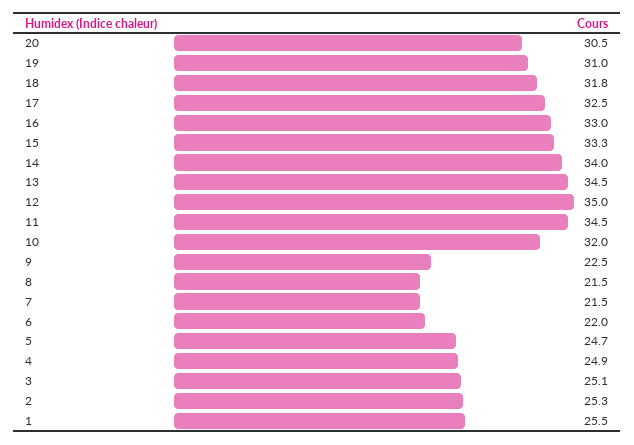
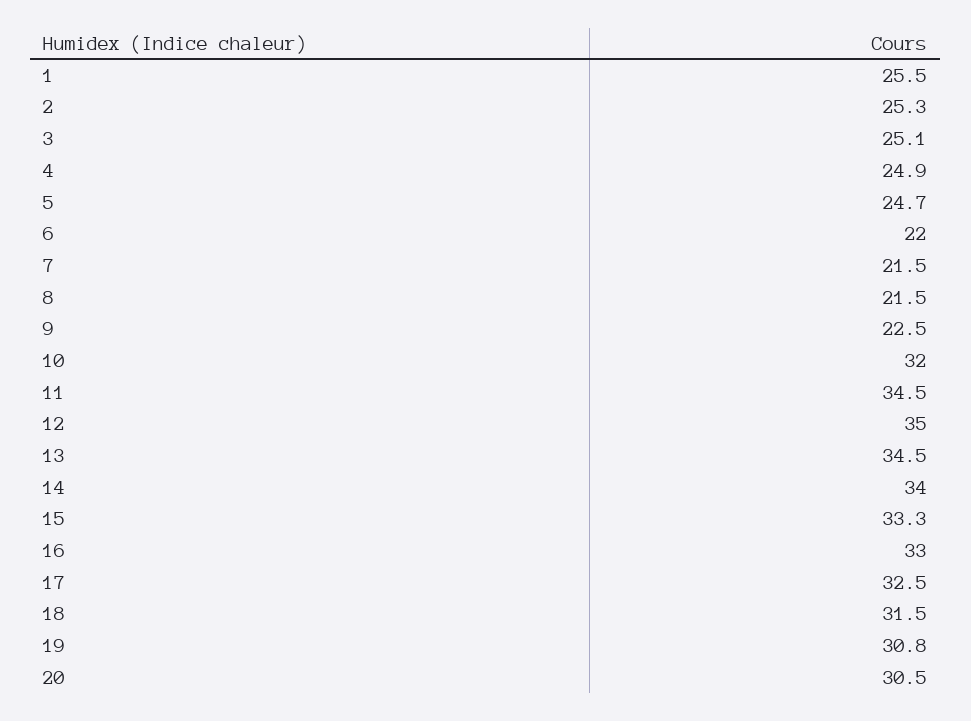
19: 31 -> 30.8
18: 31.8 -> 31.5

